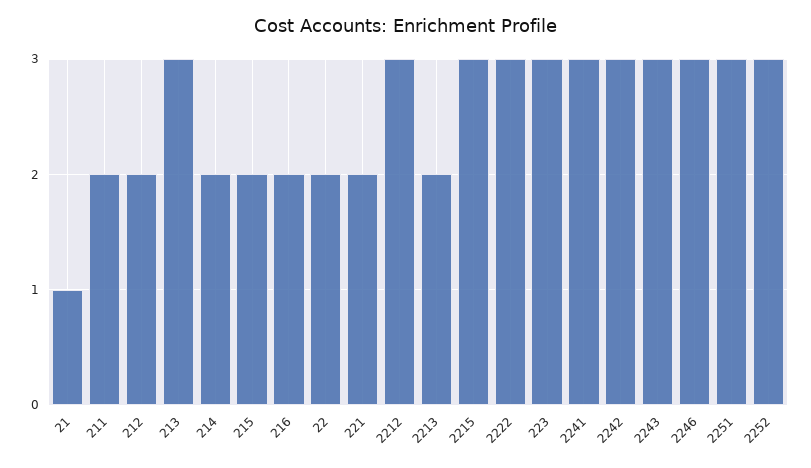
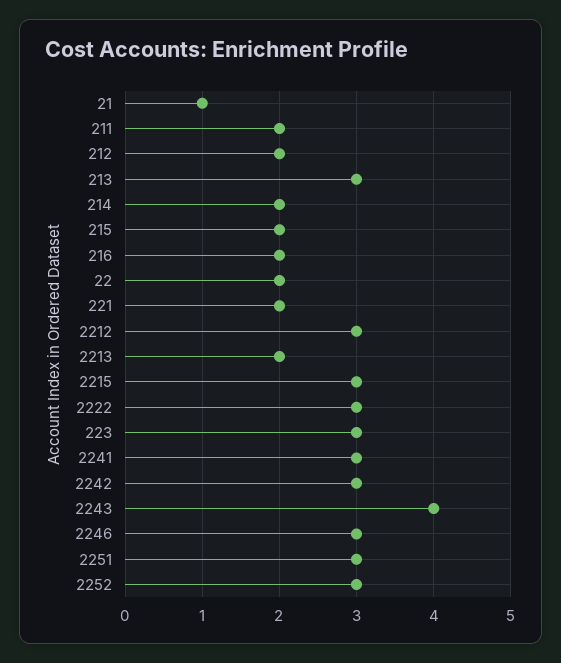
2243: 3 -> 4

